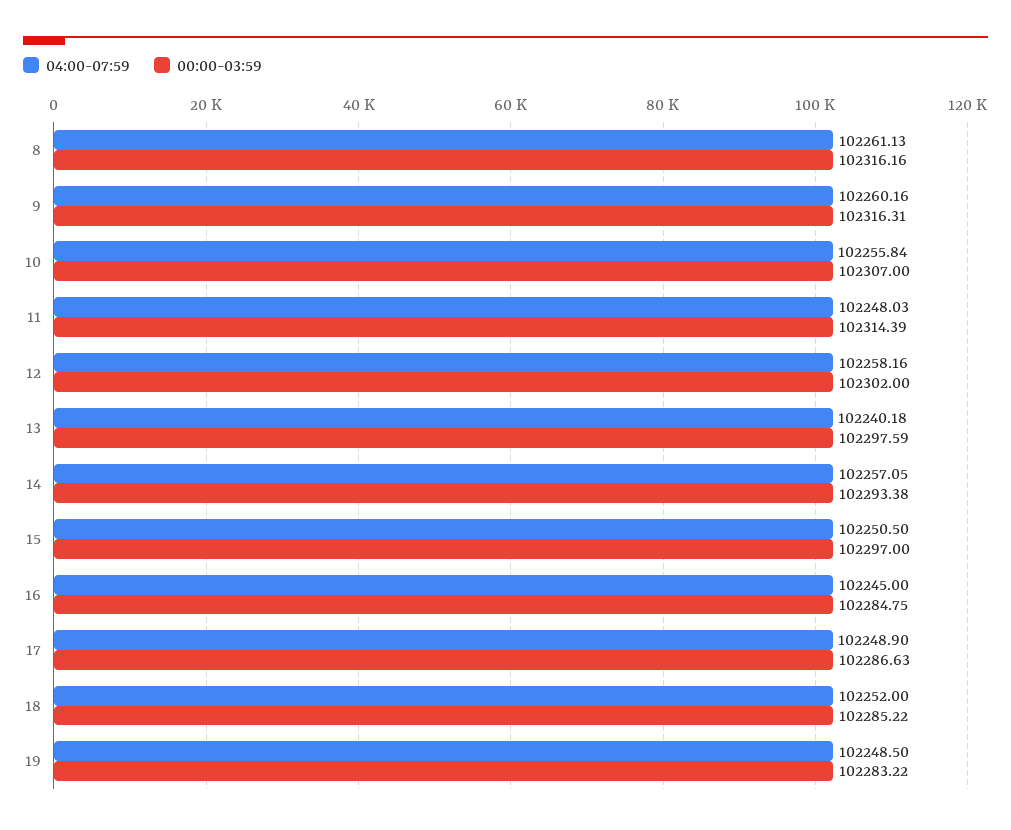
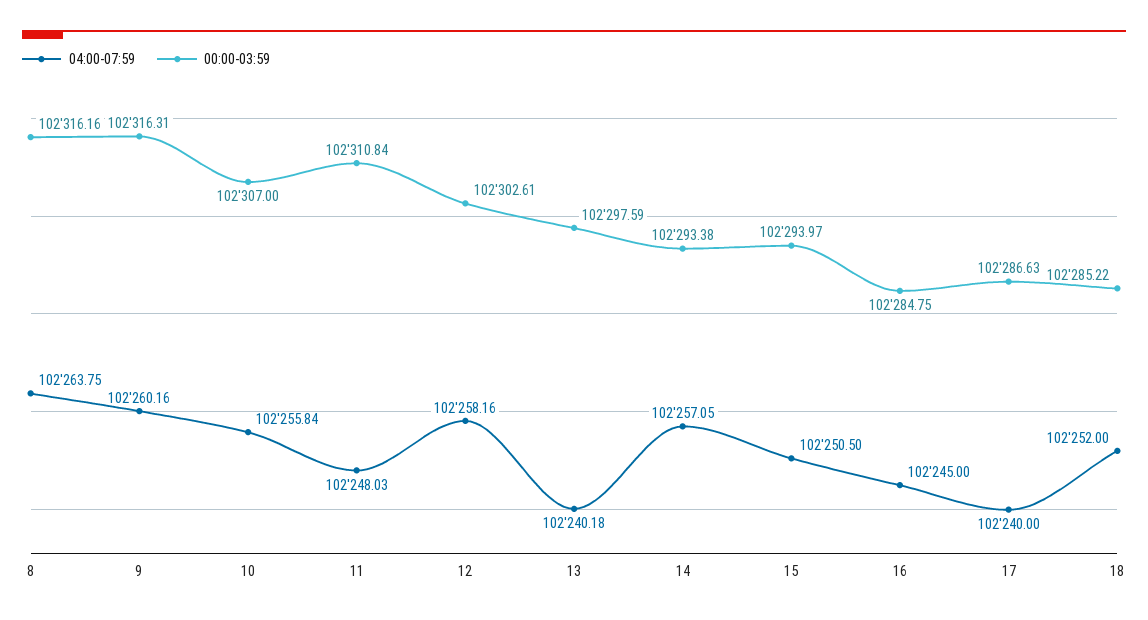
04:00-07:59, 8: 102261.13 -> 102263.75
00:00-03:59, 11: 102314.39 -> 102310.84
00:00-03:59, 12: 102302 -> 102302.61
00:00-03:59, 15: 102297 -> 102293.97
04:00-07:59, 17: 102248.9 -> 102240
04:00-07:59, 19: 102248.5 -> none
00:00-03:59, 19: 102283.22 -> none

